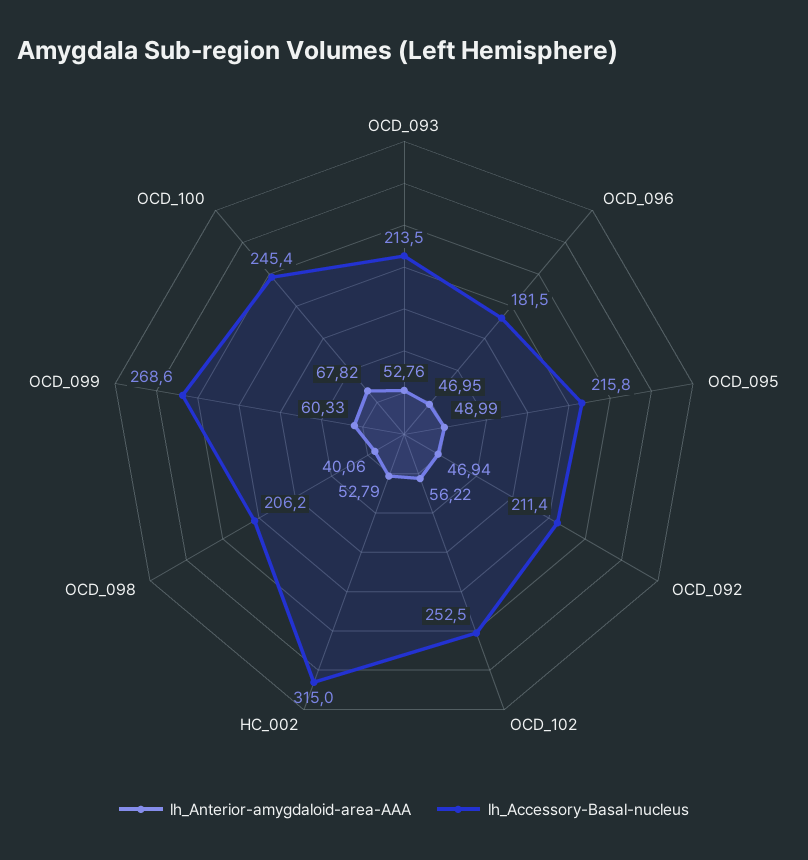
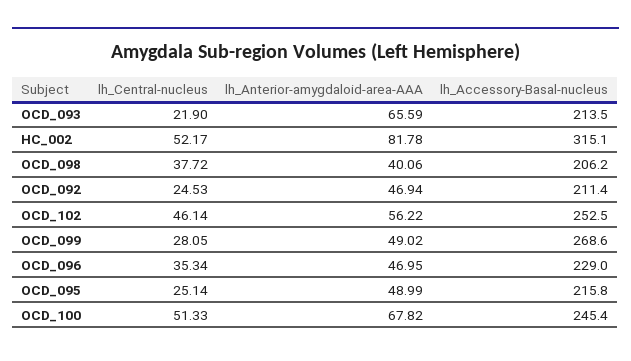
lh_Anterior-amygdaloid-area-AAA, OCD_093: 52.76 -> 65.59
lh_Accessory-Basal-nucleus, OCD_096: 181.5 -> 229
lh_Anterior-amygdaloid-area-AAA, HC_002: 52.79 -> 81.78
lh_Accessory-Basal-nucleus, HC_002: 315 -> 315.1
lh_Anterior-amygdaloid-area-AAA, OCD_099: 60.33 -> 49.02
lh_Central-nucleus, OCD_093: none -> 21.9
lh_Central-nucleus, HC_002: none -> 52.17
lh_Central-nucleus, OCD_098: none -> 37.72
lh_Central-nucleus, OCD_092: none -> 24.53
lh_Central-nucleus, OCD_102: none -> 46.14
lh_Central-nucleus, OCD_099: none -> 28.05
lh_Central-nucleus, OCD_096: none -> 35.34
lh_Central-nucleus, OCD_095: none -> 25.14
lh_Central-nucleus, OCD_100: none -> 51.33

